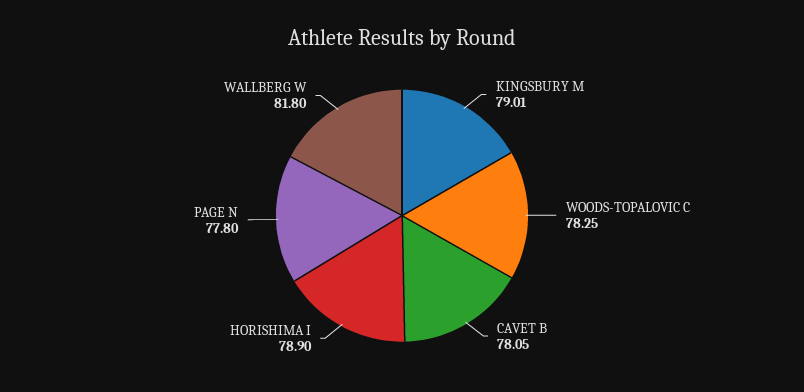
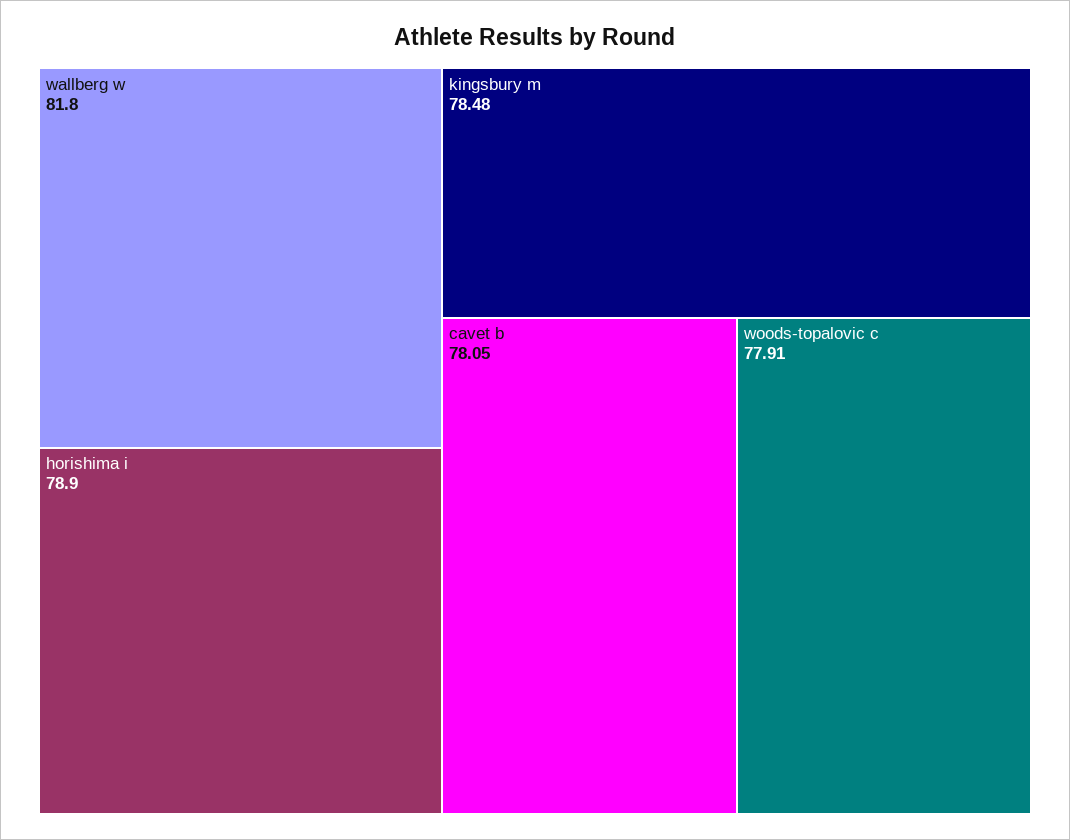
KINGSBURY M: 79.01 -> 78.48
WOODS-TOPALOVIC C: 78.25 -> 77.91
PAGE N: 77.8 -> none

